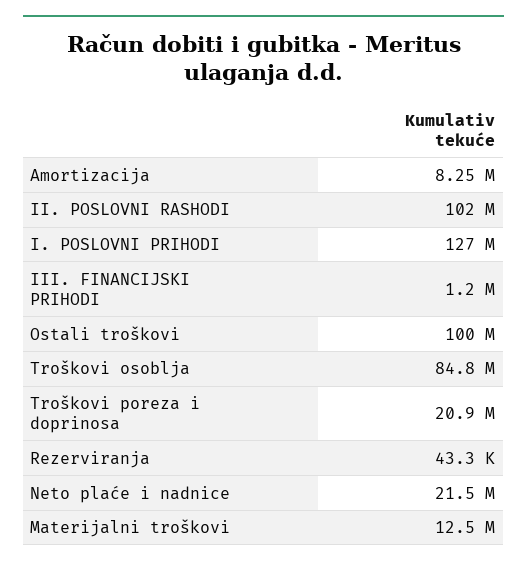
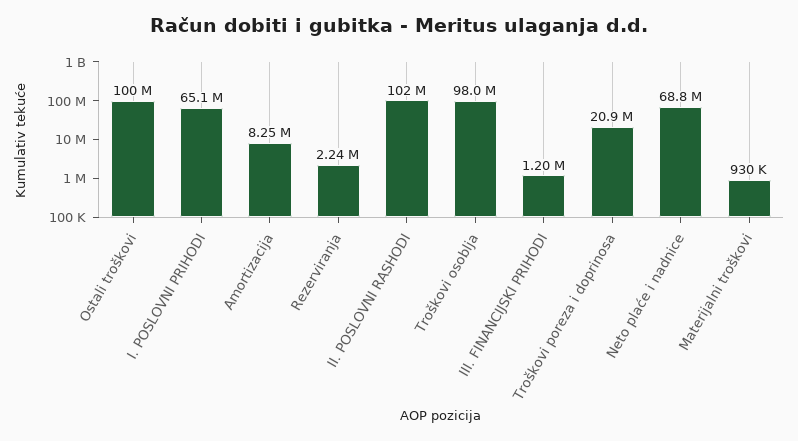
I. POSLOVNI PRIHODI: 127000000 -> 65100000
Troškovi osoblja: 84800000 -> 98000000
Rezerviranja: 43300 -> 2240000
Neto plaće i nadnice: 21500000 -> 68800000
Materijalni troškovi: 12500000 -> 930000

